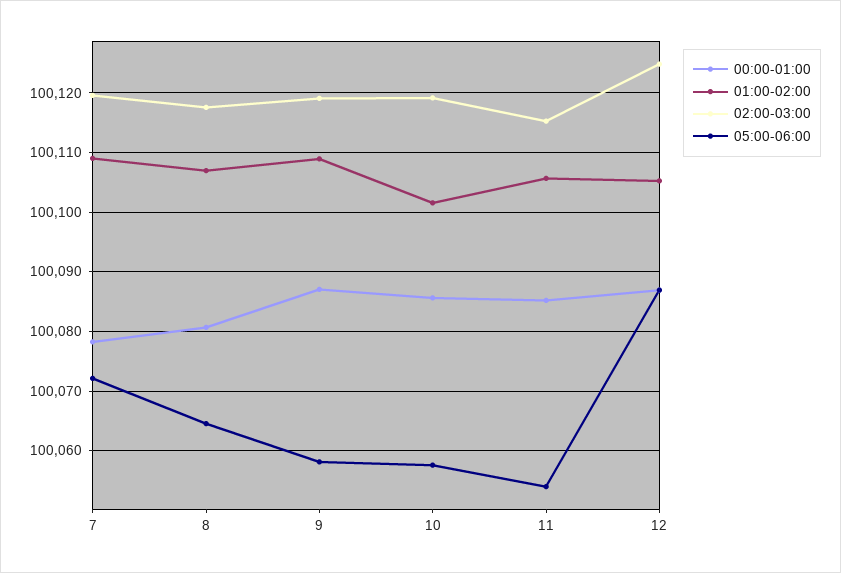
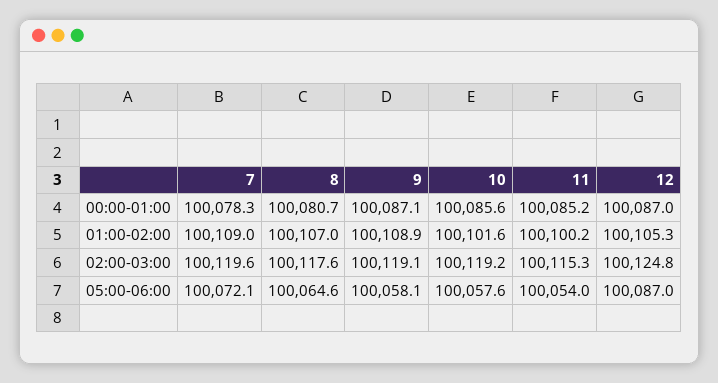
01:00-02:00, 11: 100106 -> 100100.2

